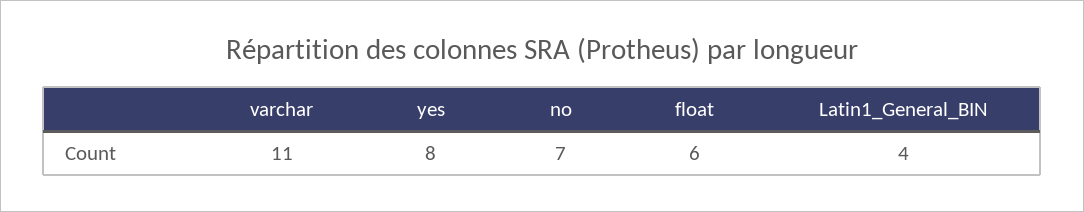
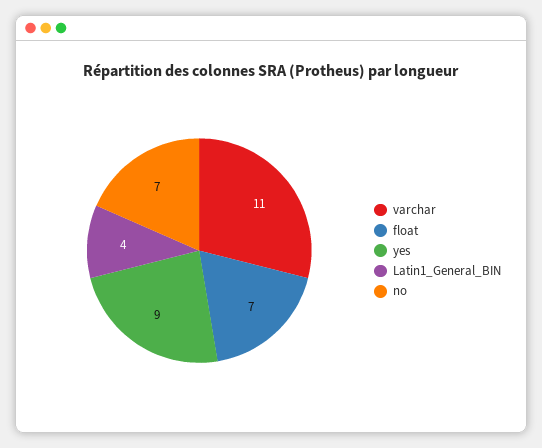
yes: 8 -> 9
float: 6 -> 7

